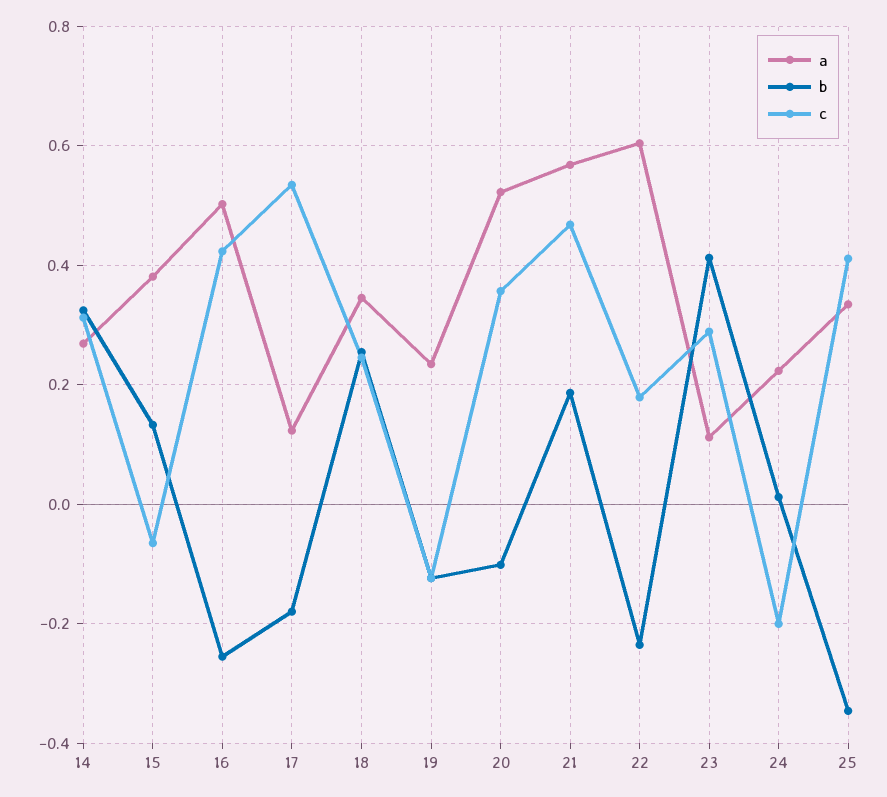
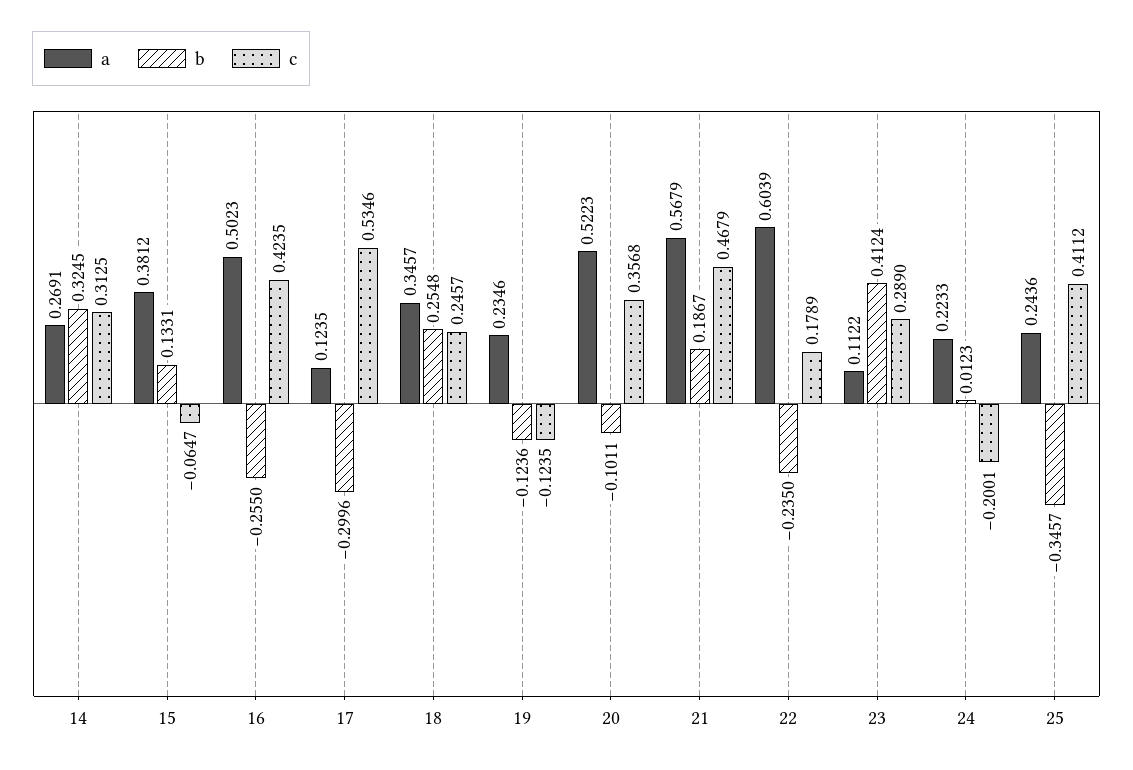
b, 17: -0.18 -> -0.2996
a, 25: 0.34 -> 0.2436

